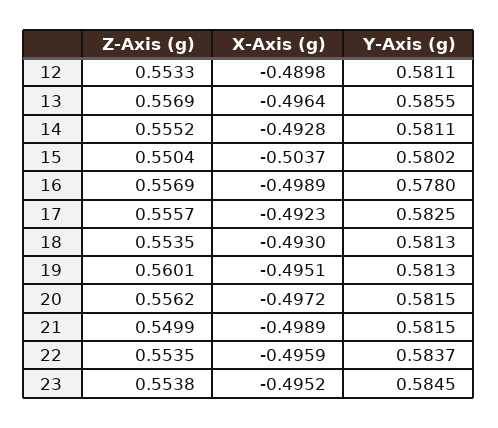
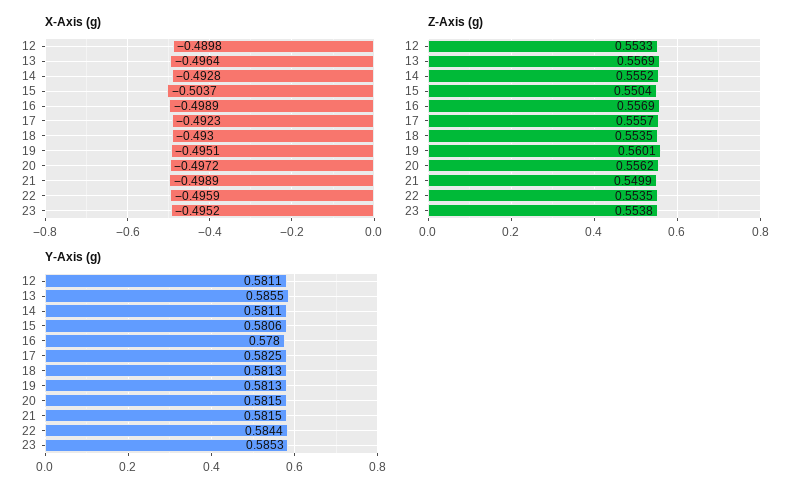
Y-Axis (g), 15: 0.5802 -> 0.5806
Y-Axis (g), 22: 0.5837 -> 0.5844
Y-Axis (g), 23: 0.5845 -> 0.5853

